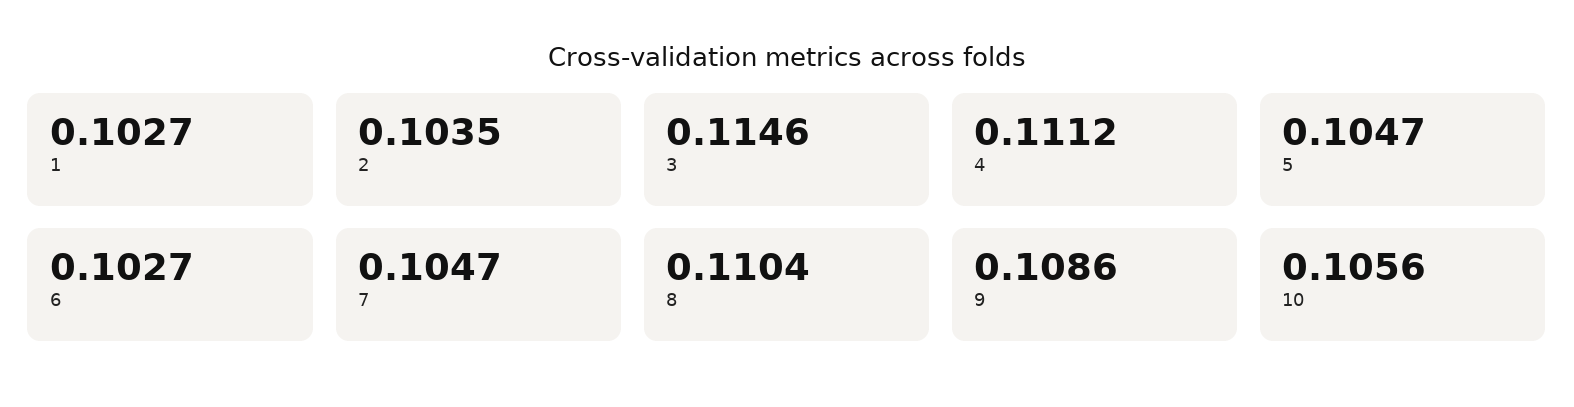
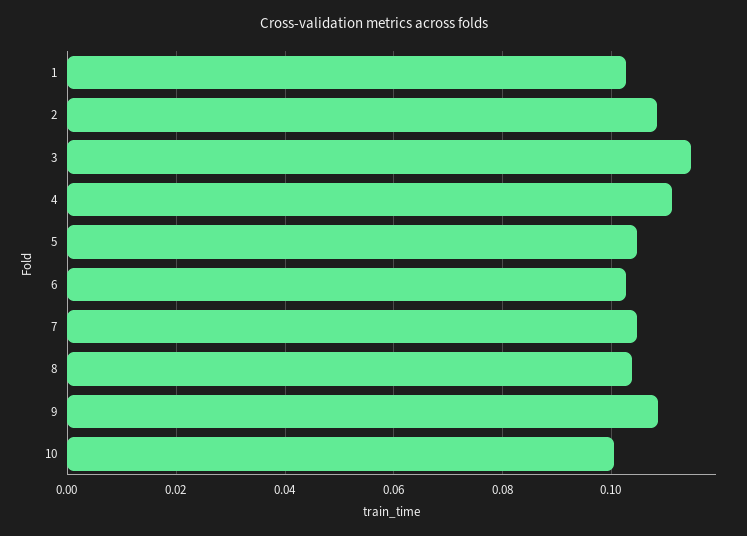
2: 0.1035 -> 0.108
8: 0.1104 -> 0.104
10: 0.1056 -> 0.1

